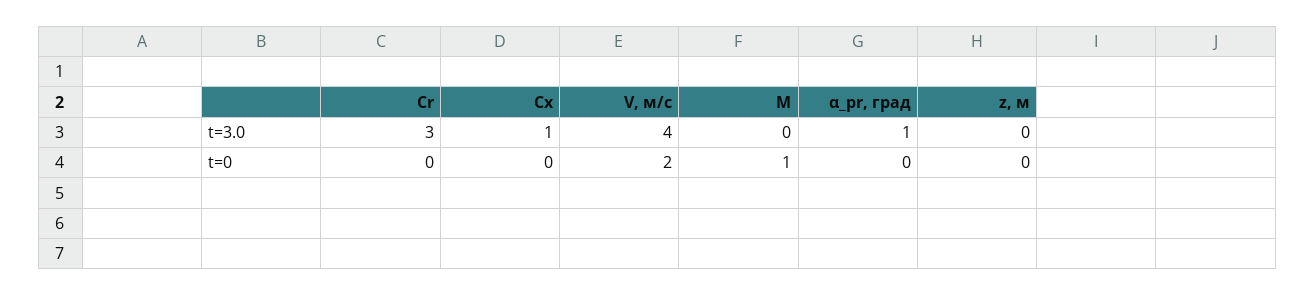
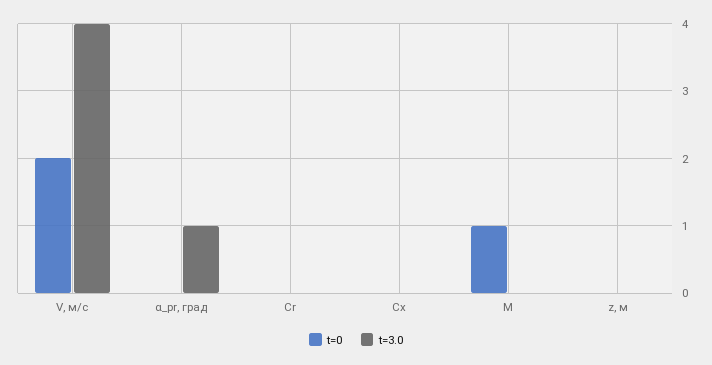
t=3.0, Cr: 3 -> 0
t=3.0, Cx: 1 -> 0

